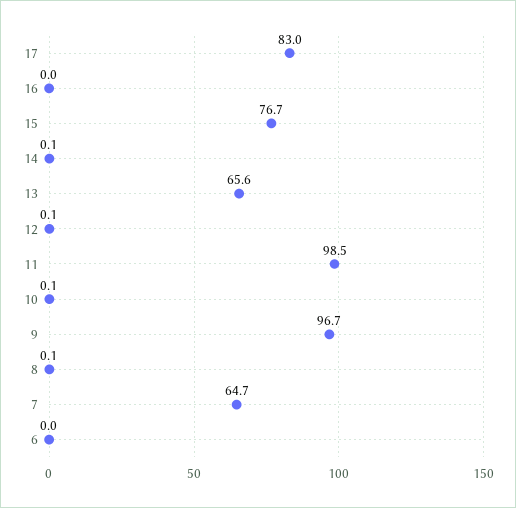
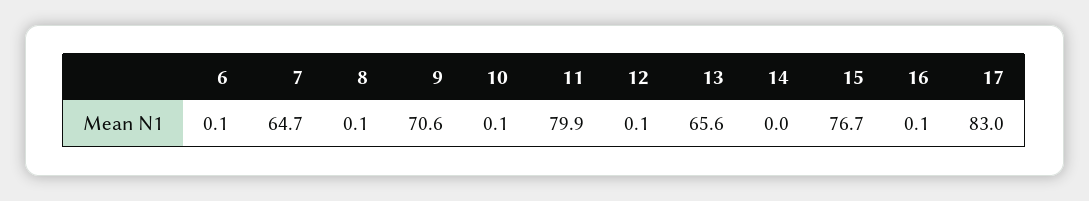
16: 0 -> 0.1
14: 0.1 -> 0
11: 98.5 -> 79.9
9: 96.7 -> 70.6
6: 0 -> 0.1

